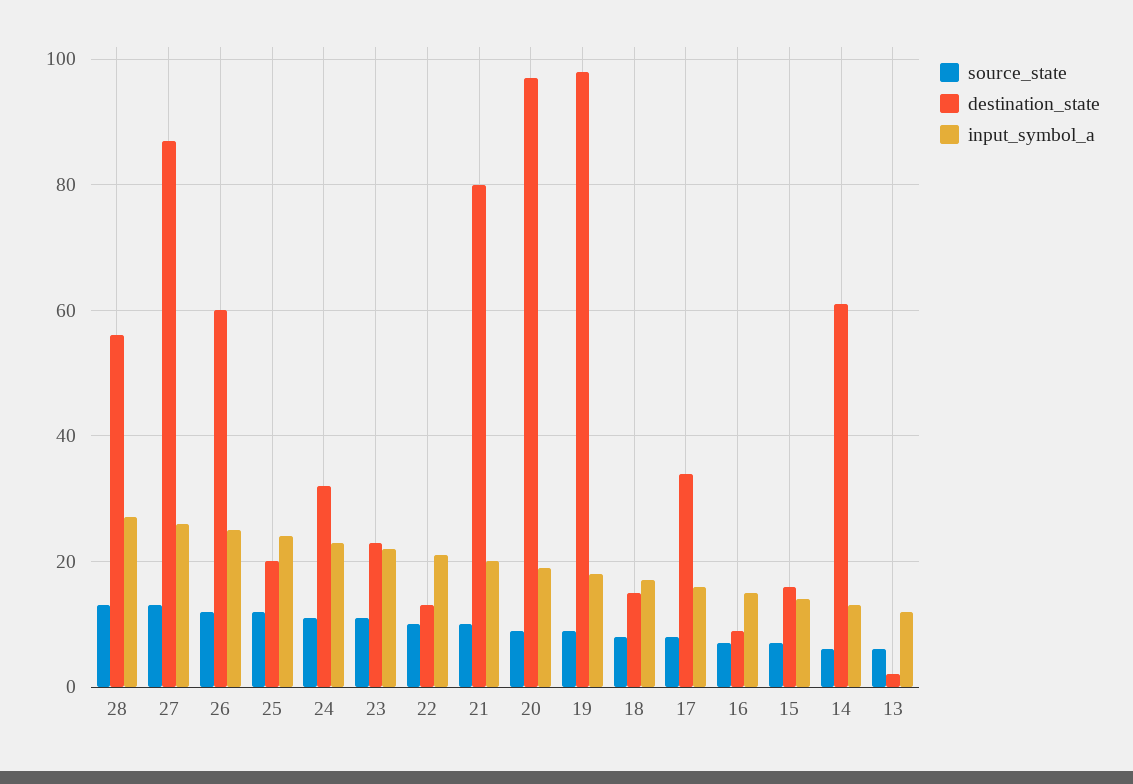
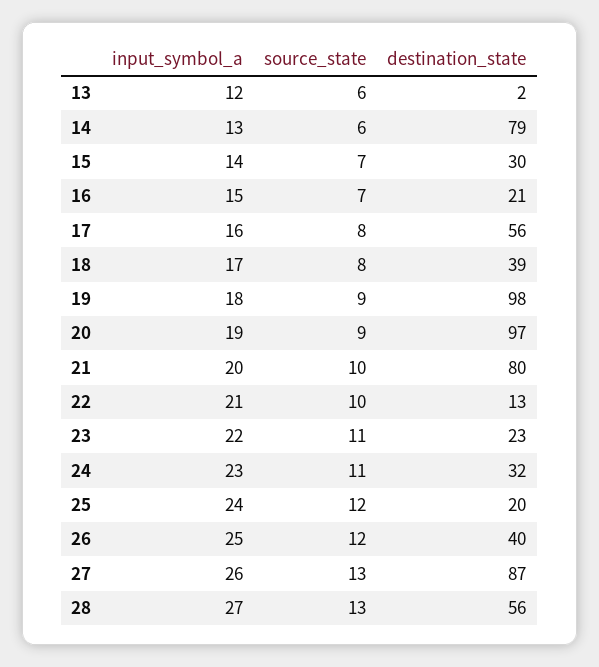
destination_state, 26: 60 -> 40
destination_state, 18: 15 -> 39
destination_state, 17: 35 -> 56
destination_state, 16: 10 -> 21
destination_state, 15: 15 -> 30
destination_state, 14: 60 -> 79

